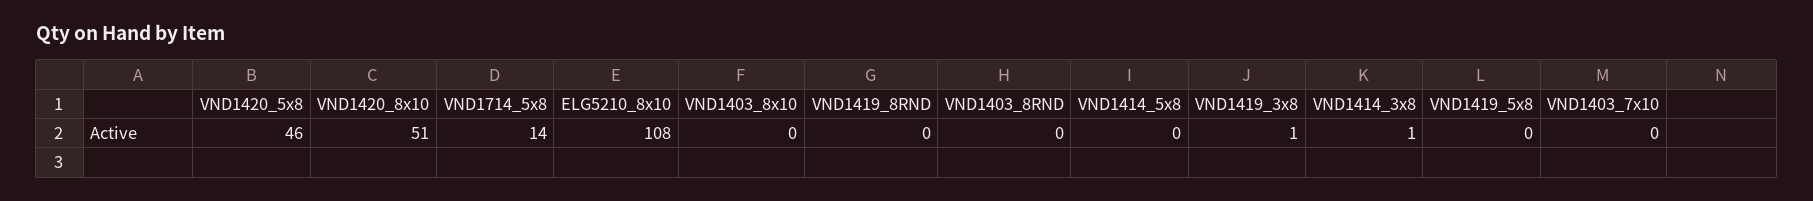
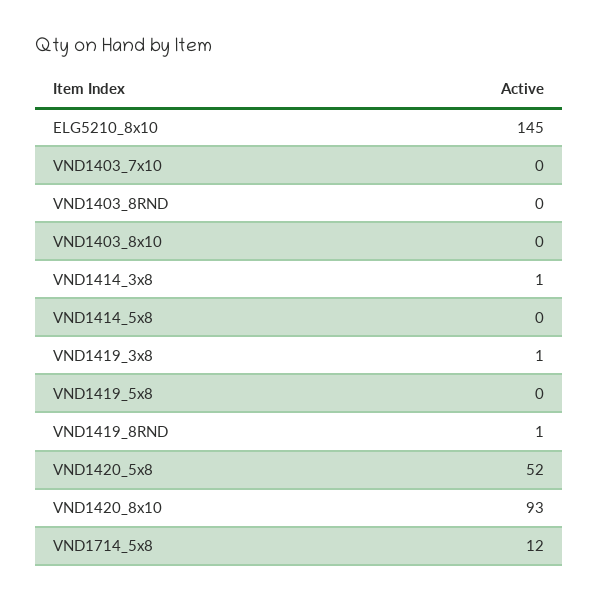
VND1420_5x8: 46 -> 52
VND1420_8x10: 51 -> 93
VND1714_5x8: 14 -> 12
ELG5210_8x10: 108 -> 145
VND1419_8RND: 0 -> 1

